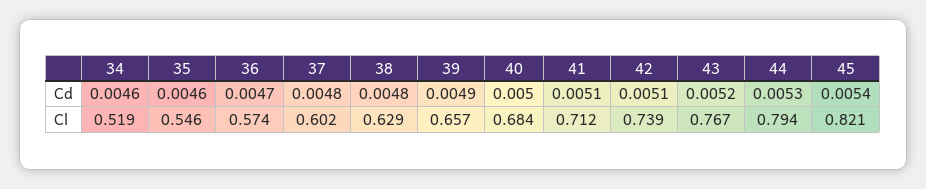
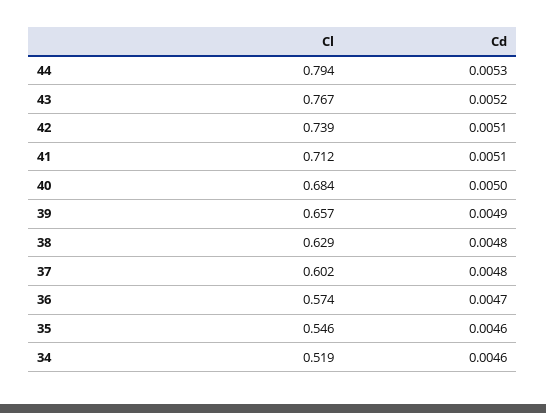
45, Cd: 0.0054 -> none
45, Cl: 0.821 -> none

